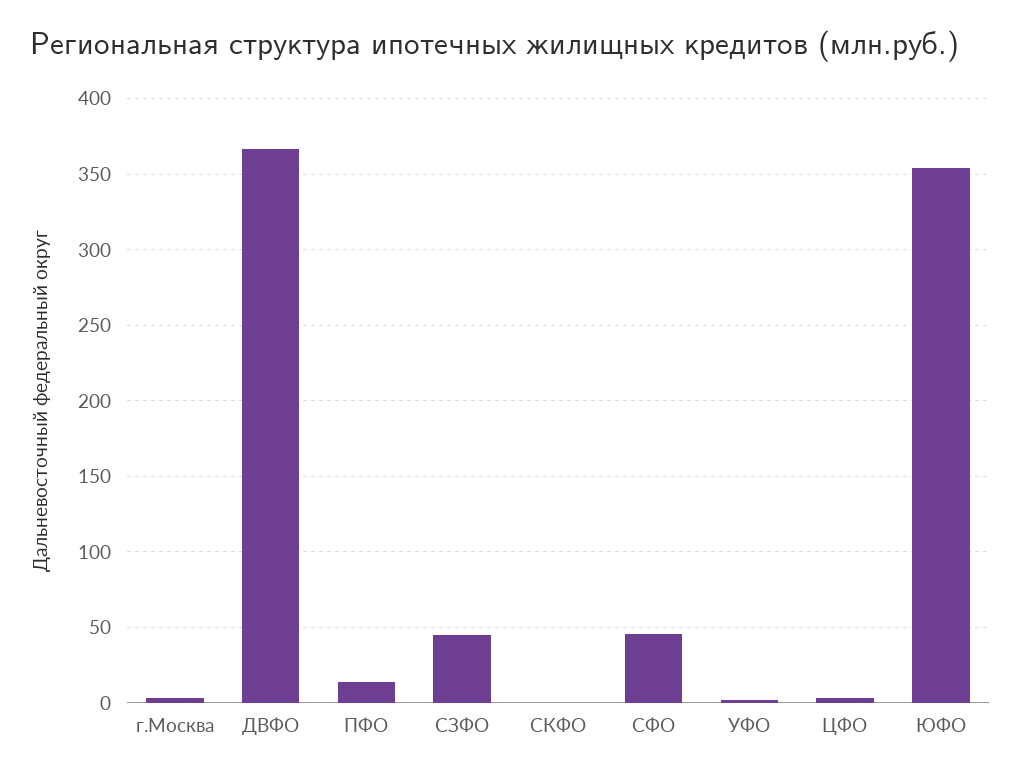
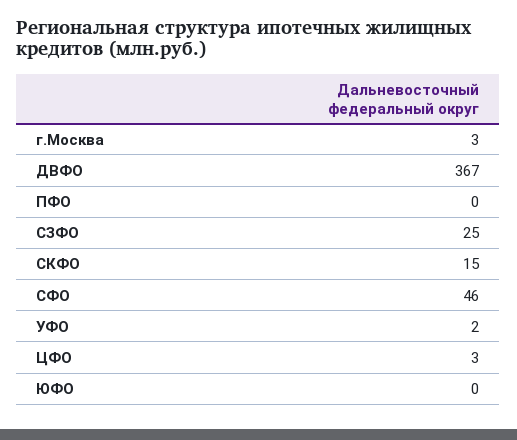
ПФО: 15 -> 0
СЗФО: 45 -> 25
СКФО: 0 -> 15
ЮФО: 355 -> 0

